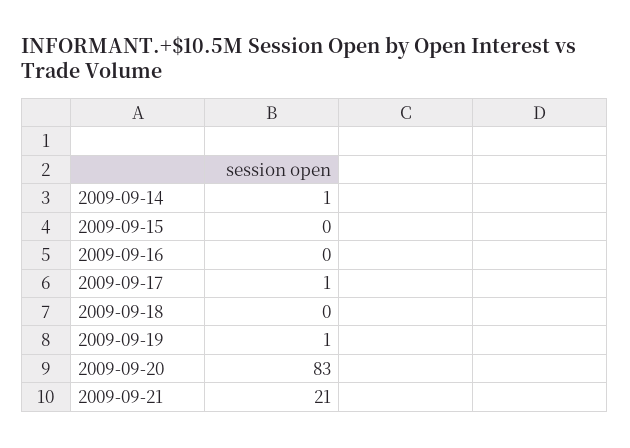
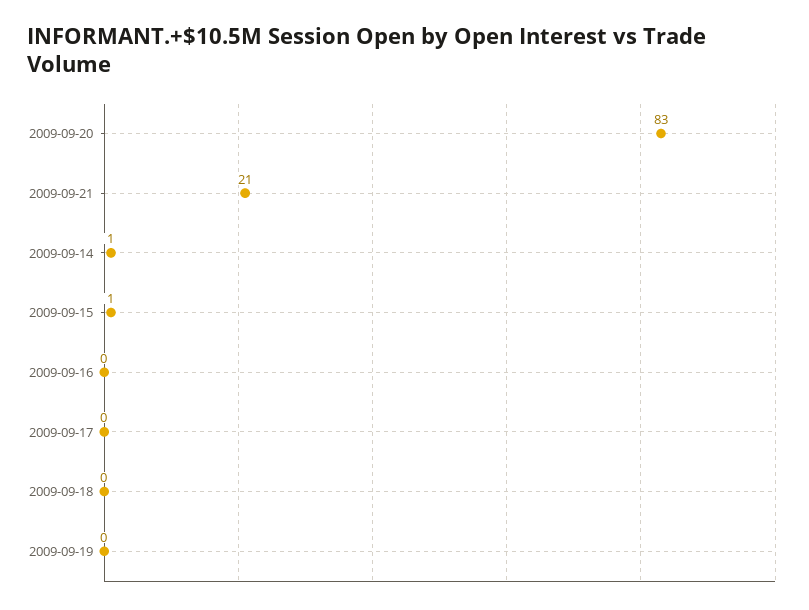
2009-09-15: 0 -> 1
2009-09-17: 1 -> 0
2009-09-19: 1 -> 0

